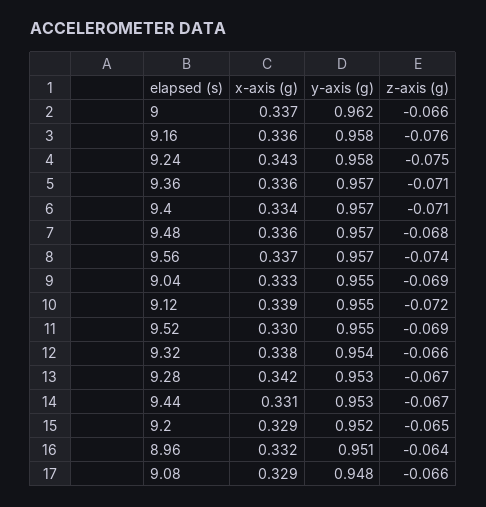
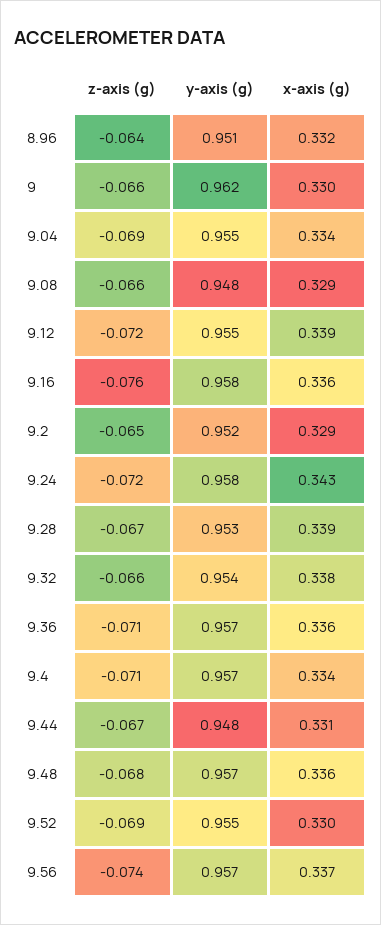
x-axis (g), 9: 0.337 -> 0.33
z-axis (g), 9.24: -0.075 -> -0.072
x-axis (g), 9.04: 0.333 -> 0.334
x-axis (g), 9.28: 0.342 -> 0.339
y-axis (g), 9.44: 0.953 -> 0.948

